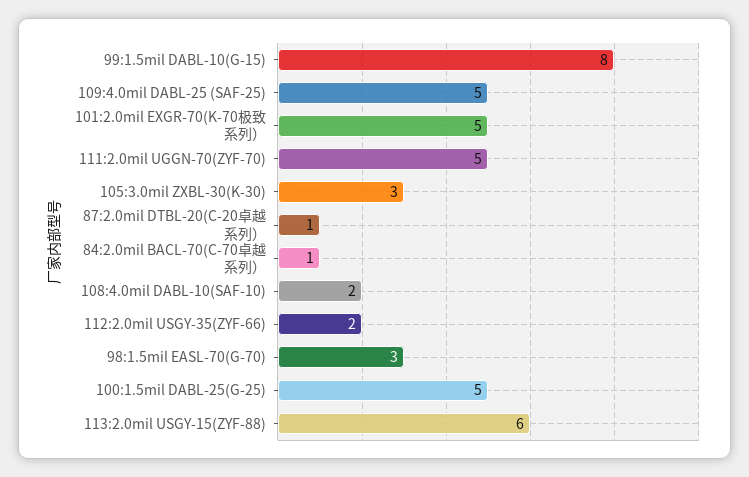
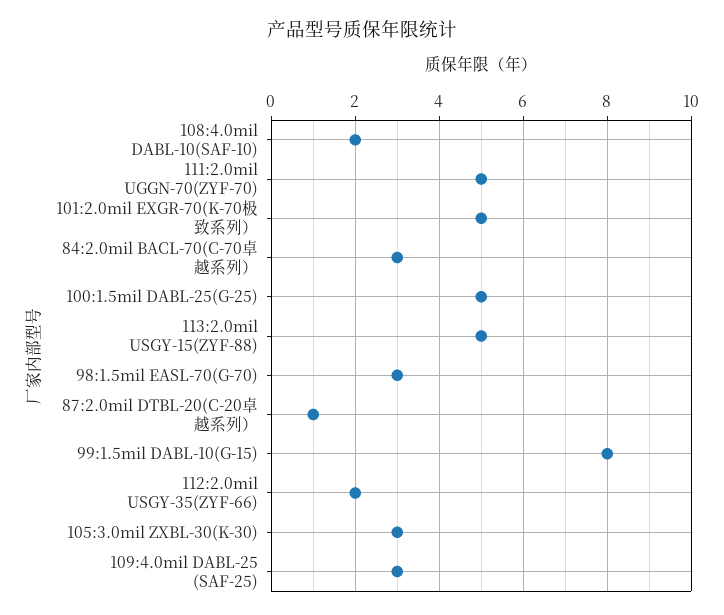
109:4.0mil DABL-25 (SAF-25): 5 -> 3
84:2.0mil BACL-70(C-70卓越系列）: 1 -> 3
113:2.0mil USGY-15(ZYF-88): 6 -> 5

